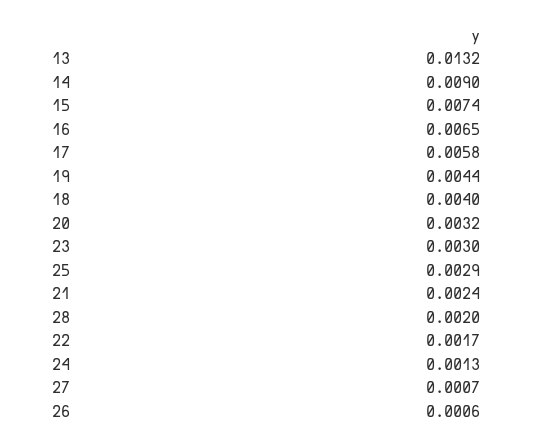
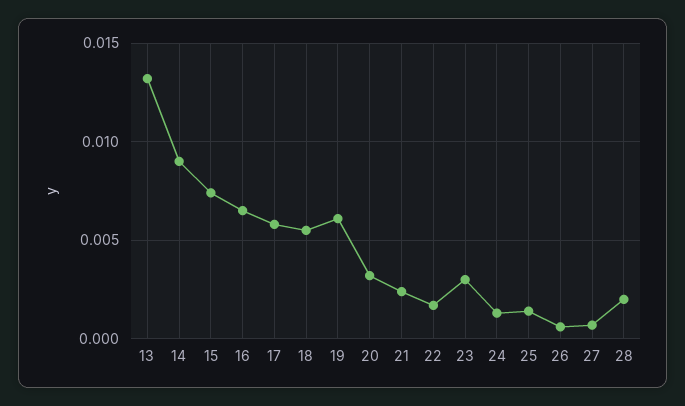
19: 0.0044 -> 0.006
18: 0.004 -> 0.0055
25: 0.0029 -> 0.0015

